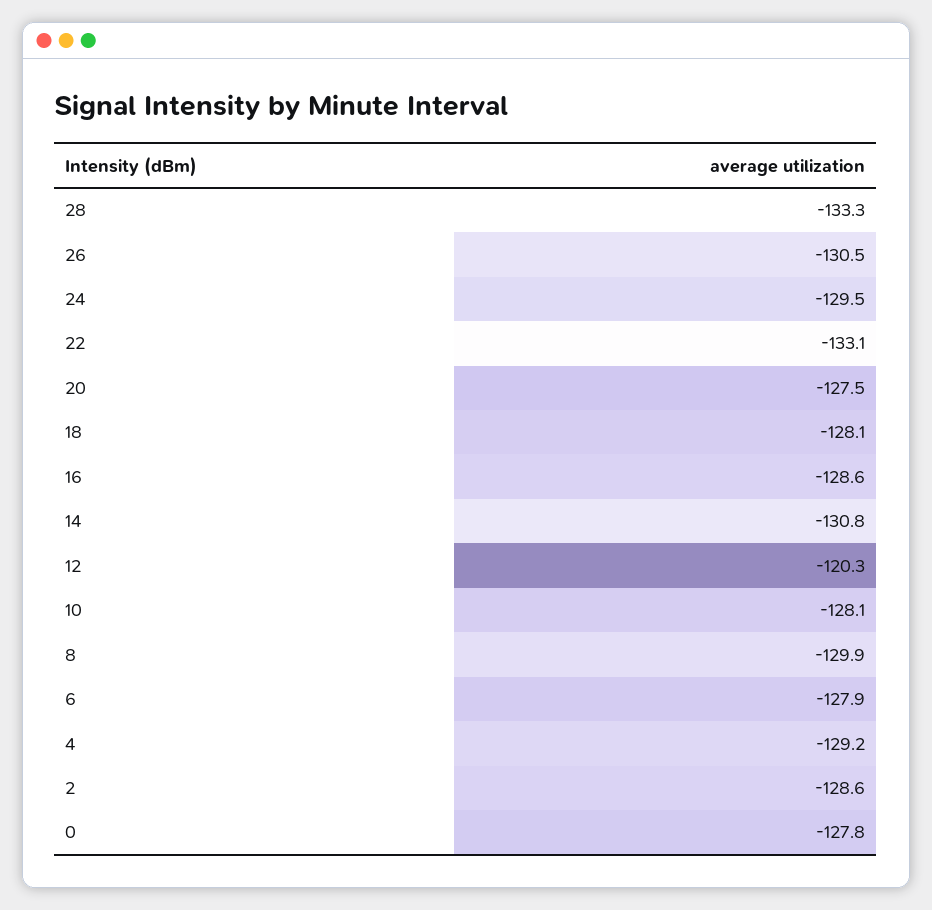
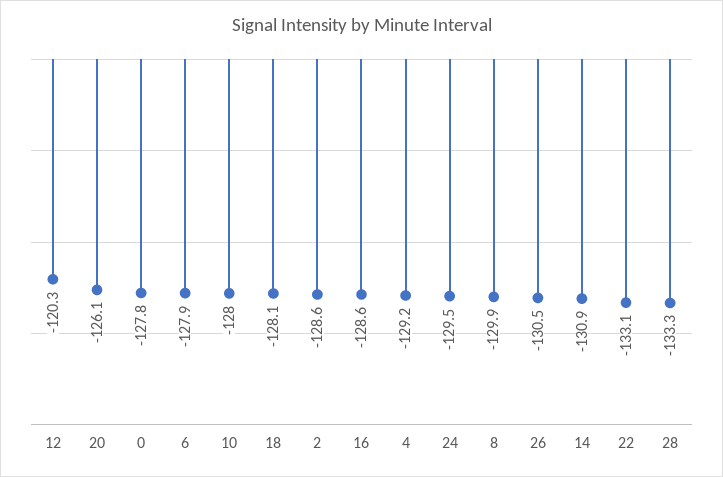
20: -127.5 -> -126.1
14: -130.8 -> -130.9
10: -128.1 -> -128

